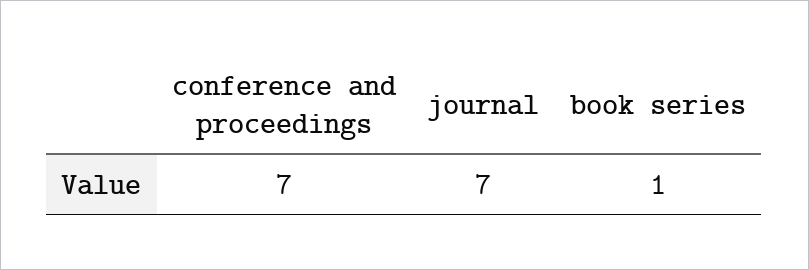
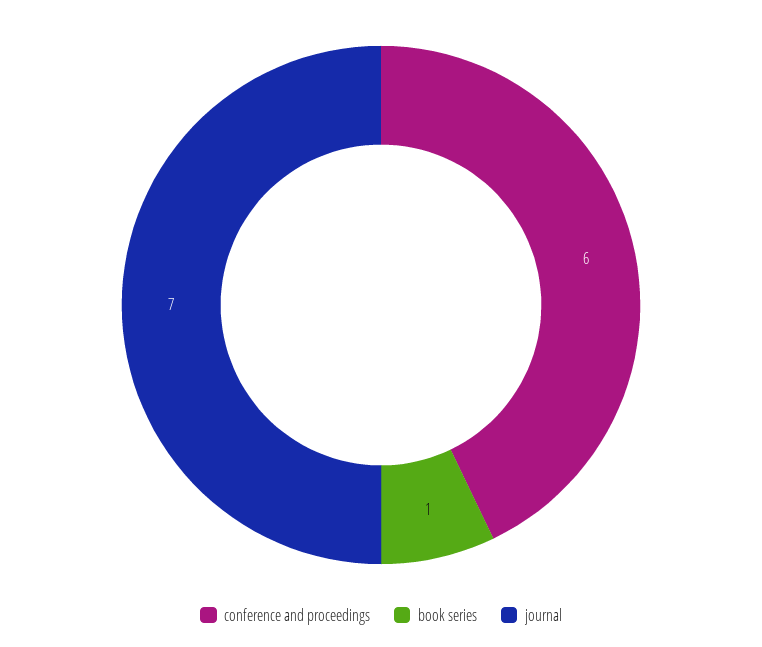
conference and proceedings: 7 -> 6

